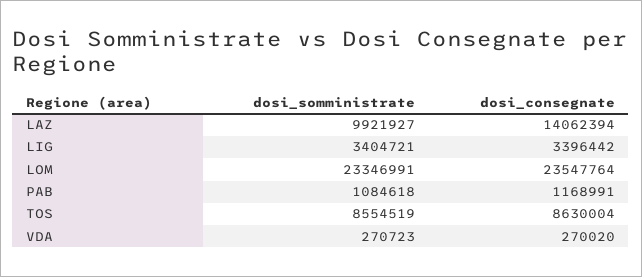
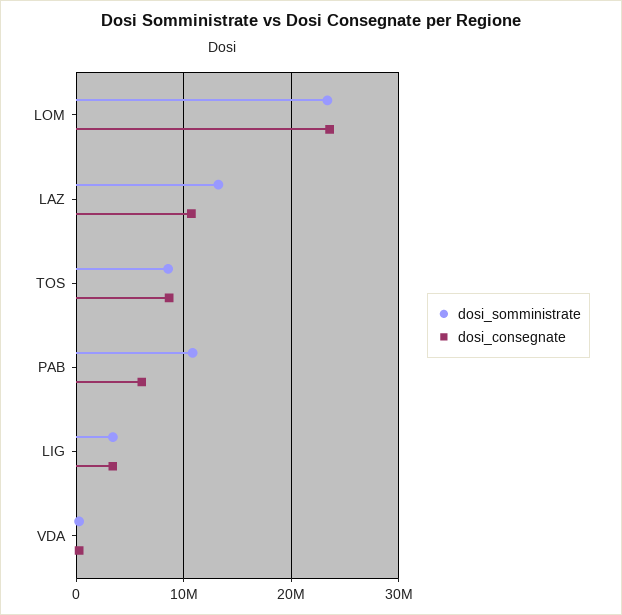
dosi_somministrate, LAZ: 9921927 -> 13000000
dosi_consegnate, LAZ: 14062394 -> 11000000
dosi_somministrate, PAB: 1084618 -> 11000000
dosi_consegnate, PAB: 1168991 -> 6000000

